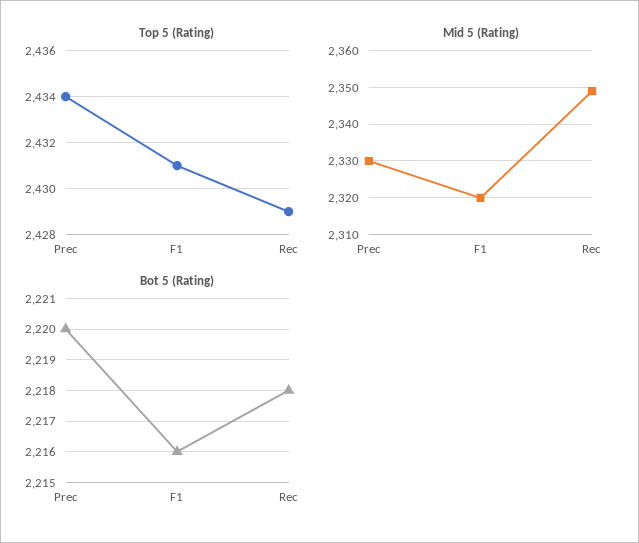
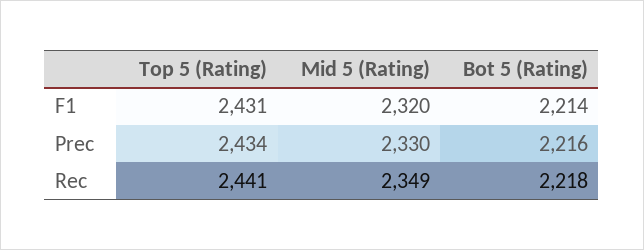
Top 5 (Rating), Rec: 2429 -> 2441
Bot 5 (Rating), Prec: 2220 -> 2216
Bot 5 (Rating), F1: 2216 -> 2214

